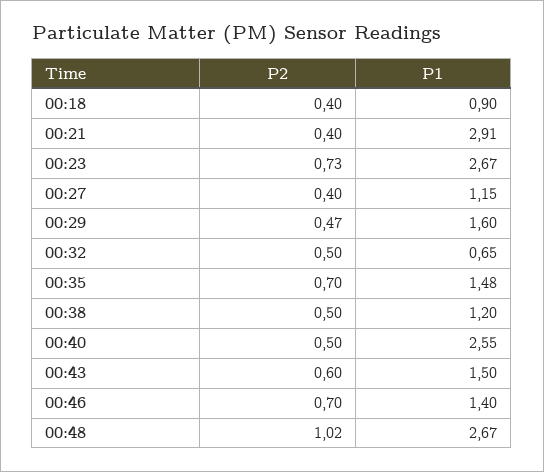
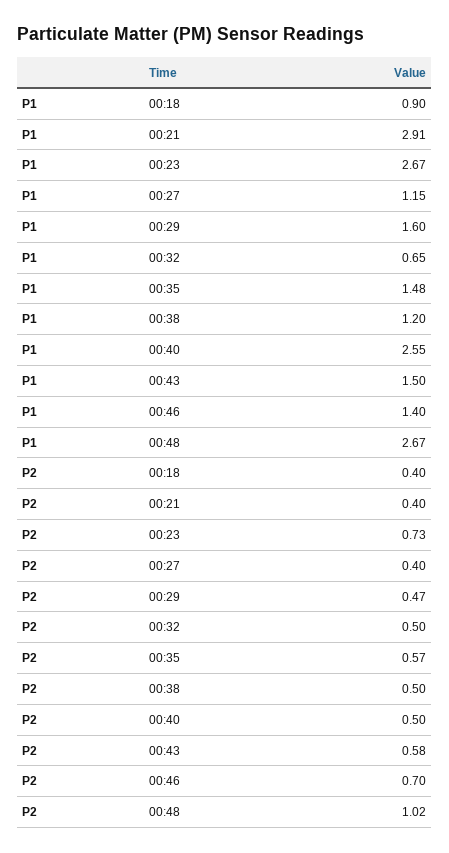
P2, 00:35: 0.7 -> 0.57
P2, 00:43: 0.6 -> 0.58

